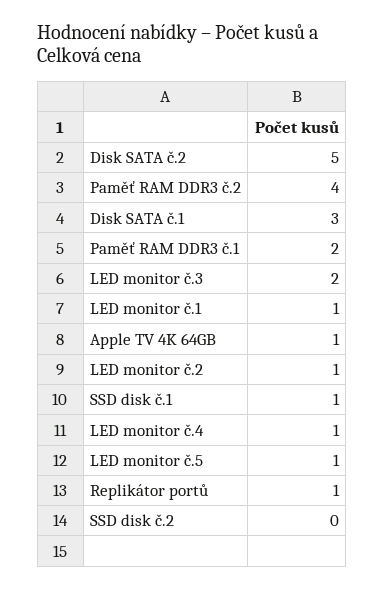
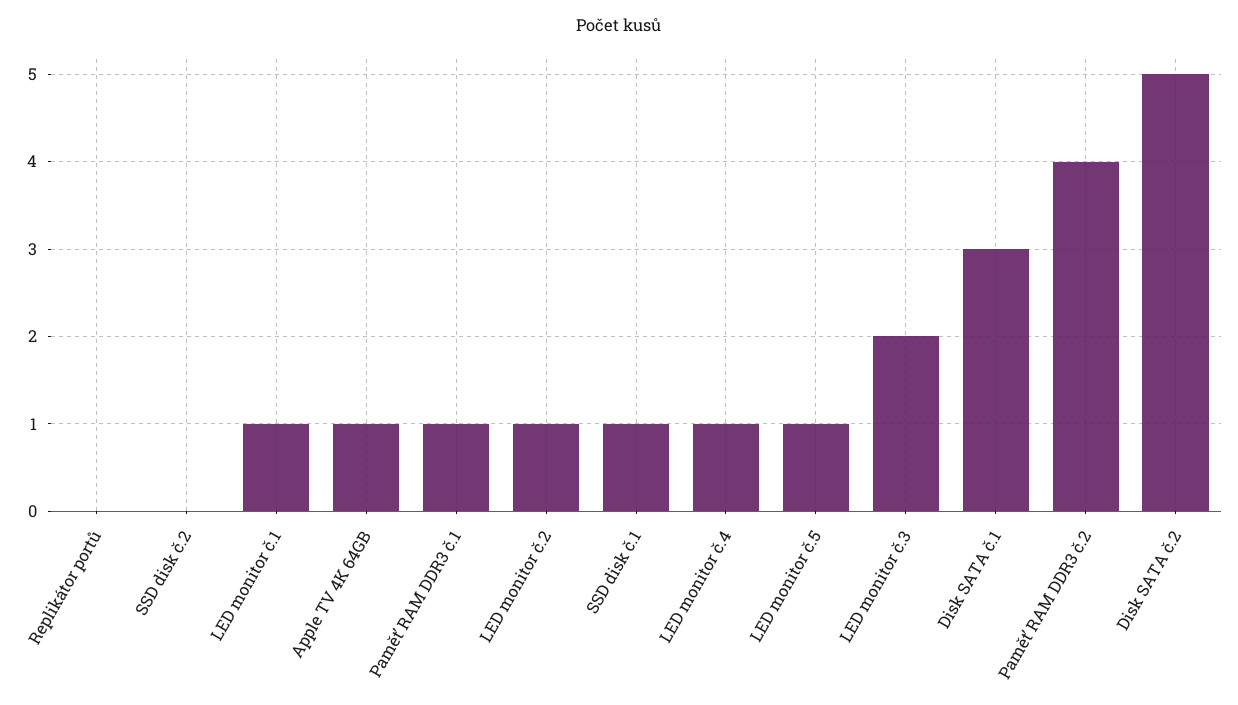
Paměť RAM DDR3 č.1: 2 -> 1
Replikátor portů: 1 -> 0

